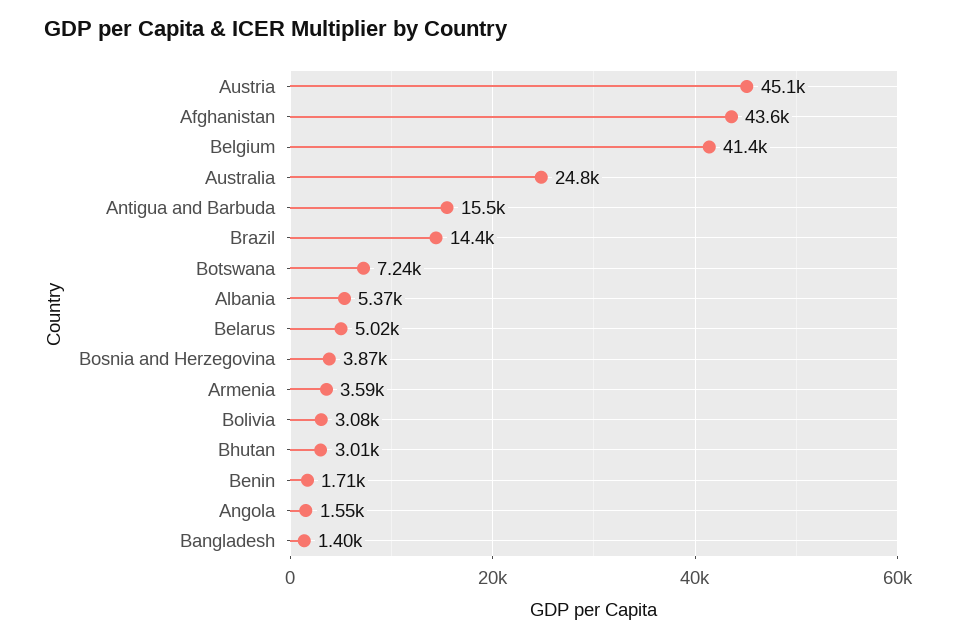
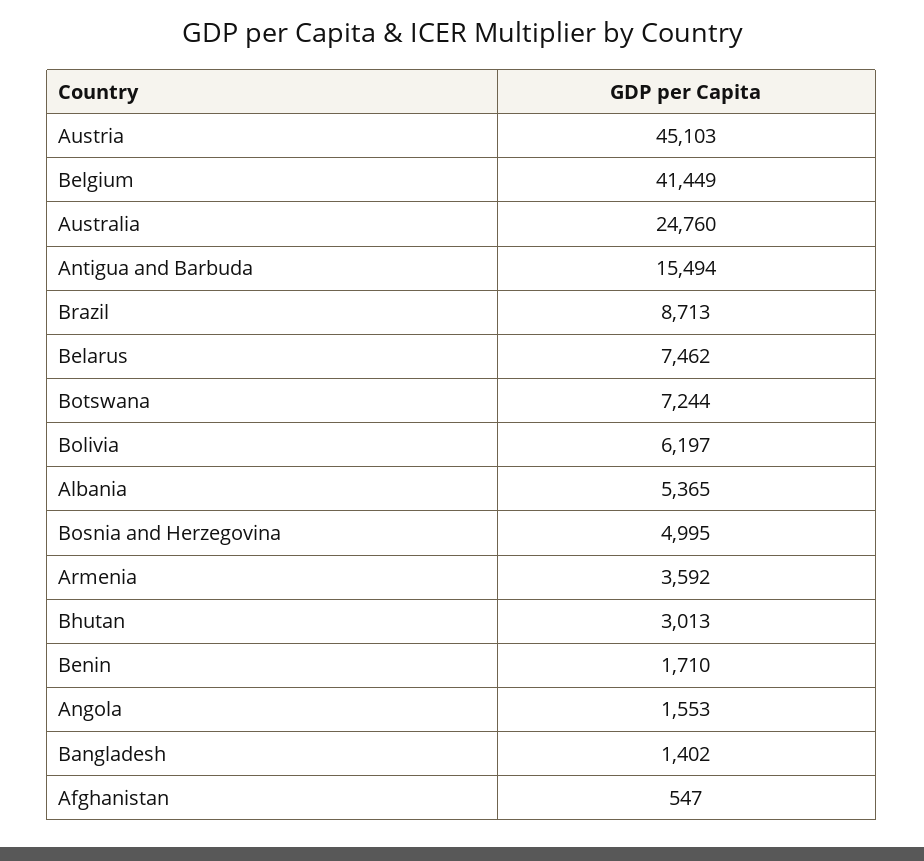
Afghanistan: 43600 -> 547
Brazil: 14400 -> 8713
Belarus: 5020 -> 7462
Bosnia and Herzegovina: 3870 -> 4995
Bolivia: 3080 -> 6197

